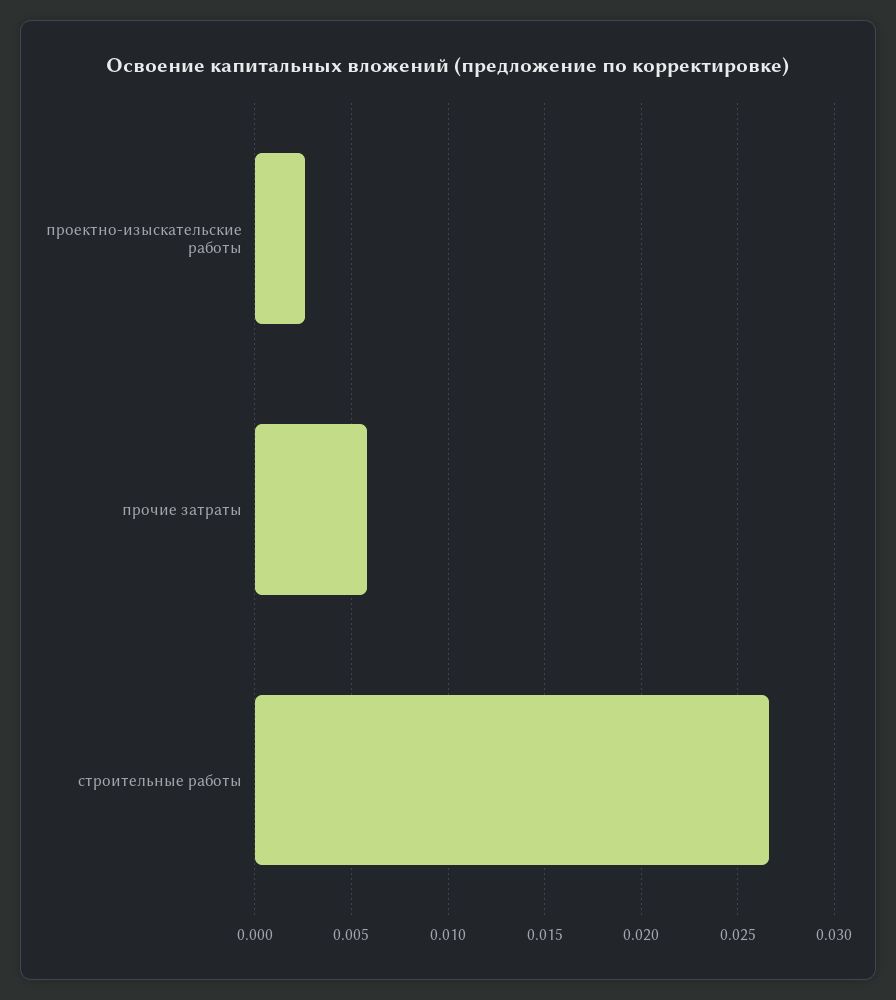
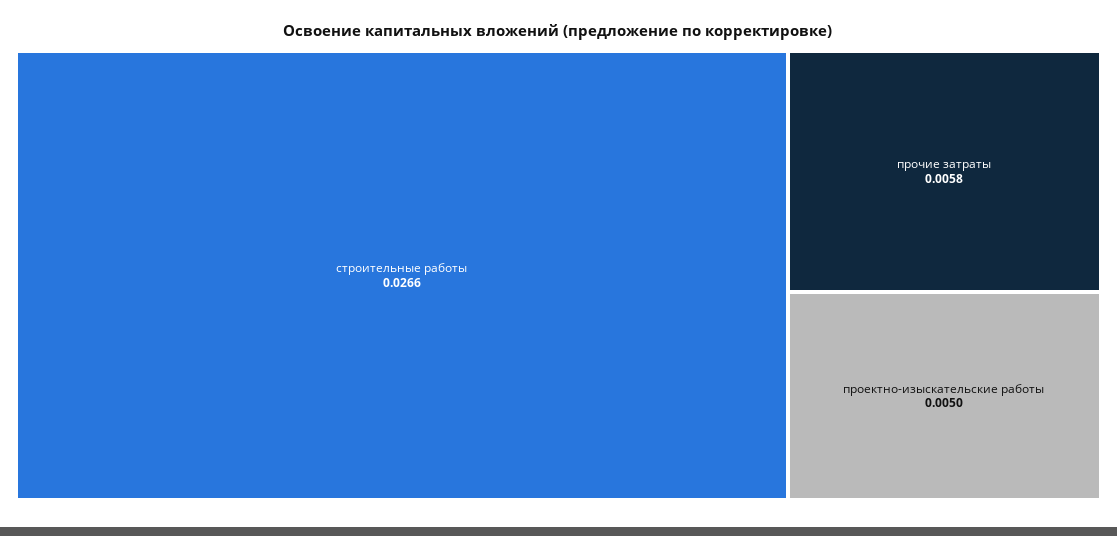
проектно-изыскательские работы: 0.0025 -> 0.005

